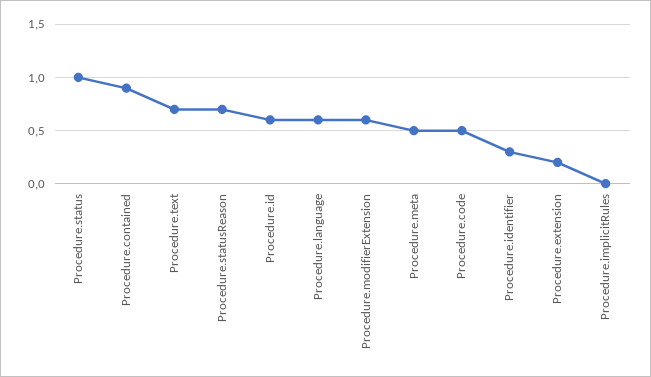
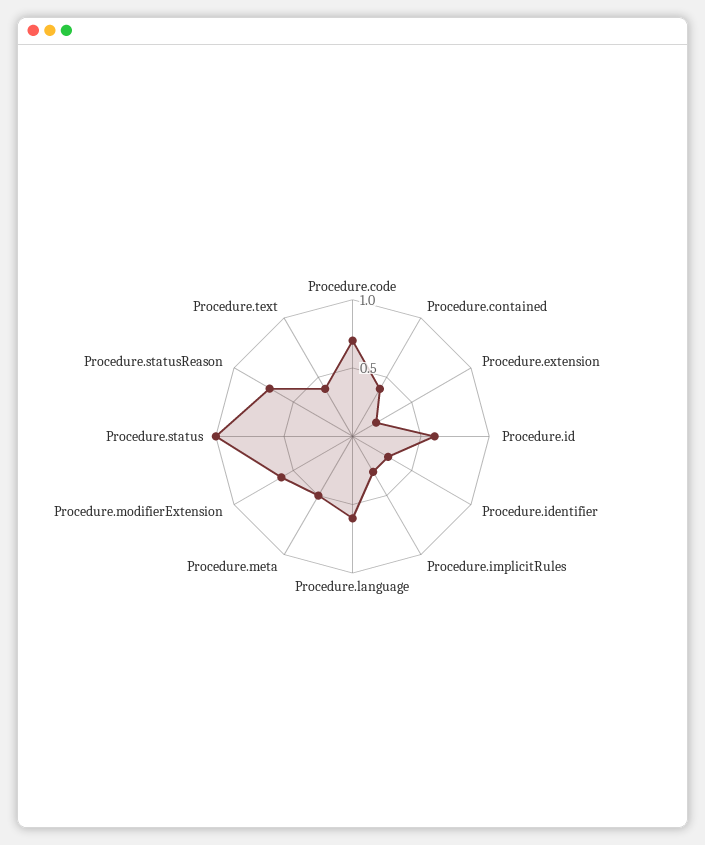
Procedure.contained: 0.9 -> 0.4
Procedure.text: 0.7 -> 0.4
Procedure.code: 0.5 -> 0.7
Procedure.implicitRules: 0 -> 0.3

